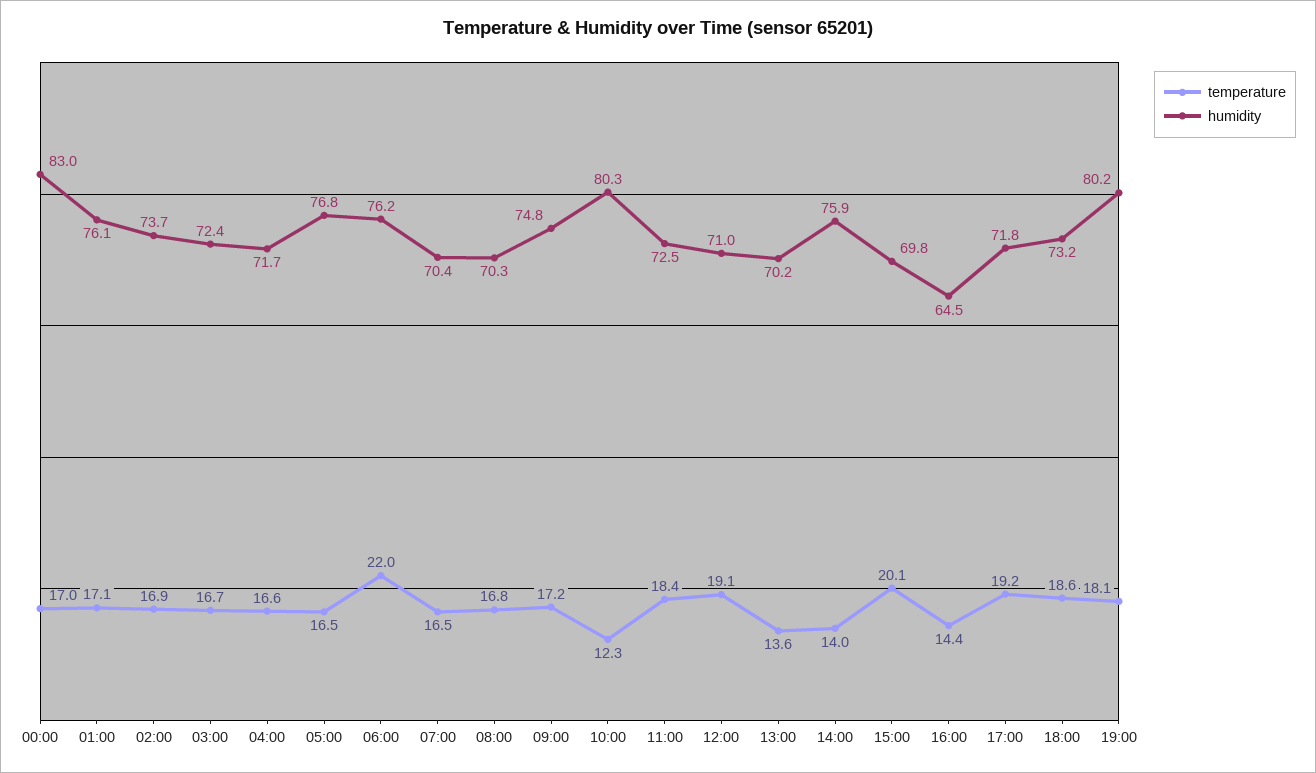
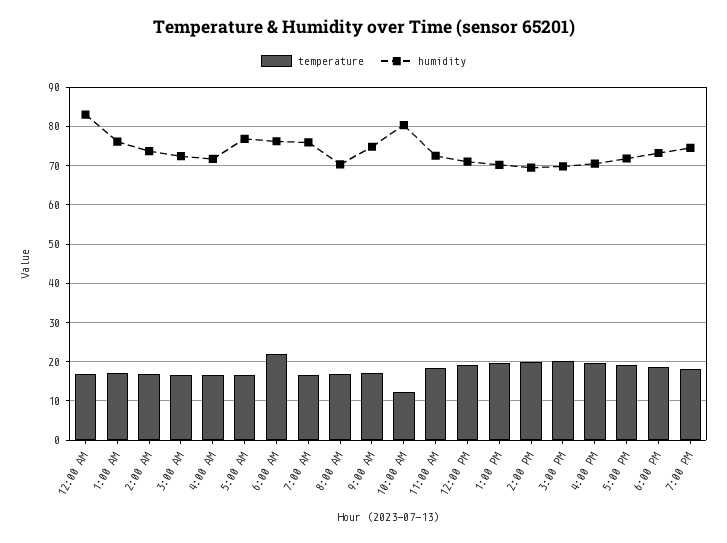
humidity, 07:00: 70.4 -> 76
temperature, 13:00: 13.6 -> 20
temperature, 14:00: 14 -> 20
humidity, 14:00: 75.9 -> 70
temperature, 16:00: 14.4 -> 20
humidity, 16:00: 64.5 -> 70
humidity, 19:00: 80.2 -> 74

